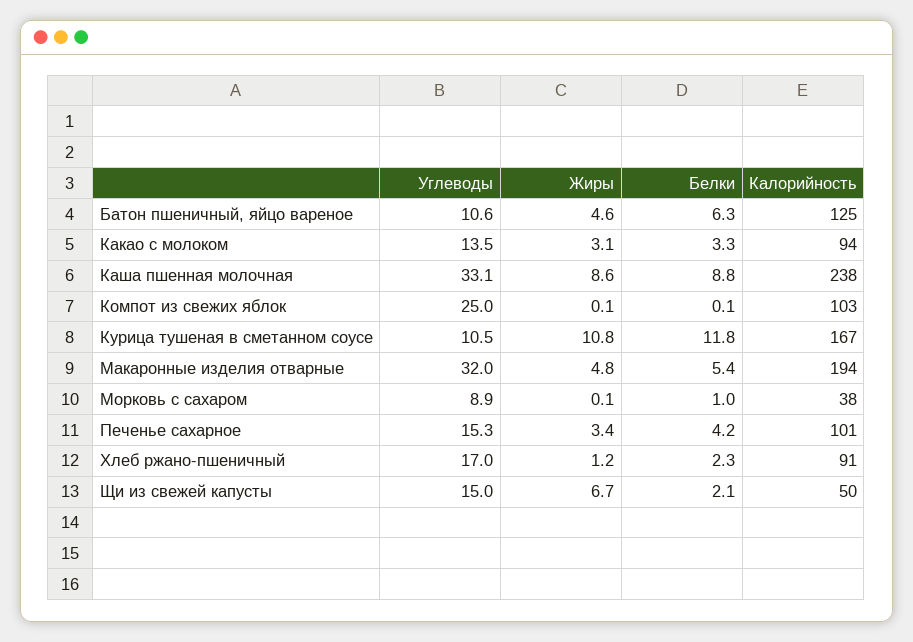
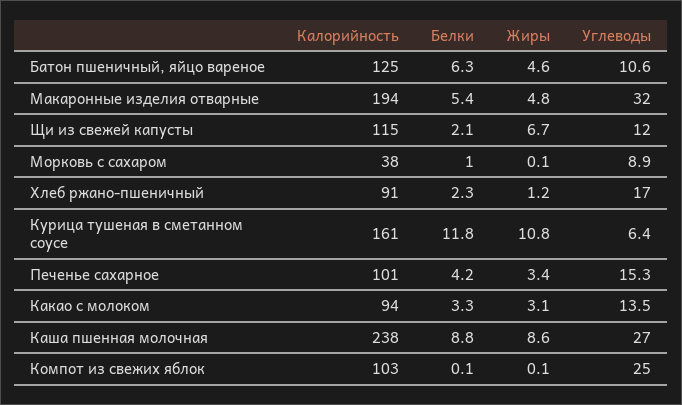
Углеводы, Каша пшенная молочная: 33.1 -> 27
Углеводы, Курица тушеная в сметанном соусе: 10.5 -> 6.4
Калорийность, Курица тушеная в сметанном соусе: 167 -> 161
Углеводы, Щи из свежей капусты: 15 -> 12
Калорийность, Щи из свежей капусты: 50 -> 115

